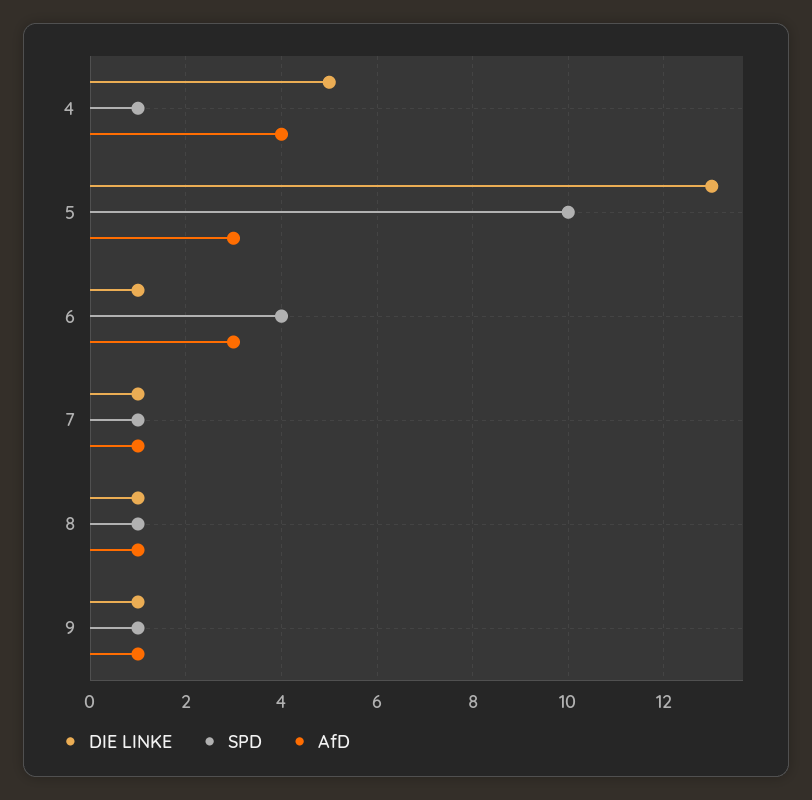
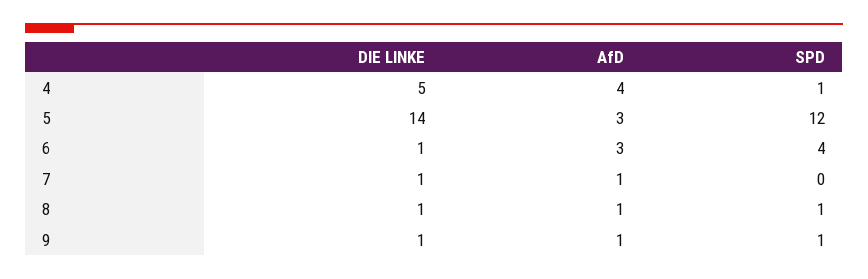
DIE LINKE, 5: 13 -> 14
SPD, 5: 10 -> 12
SPD, 7: 1 -> 0

